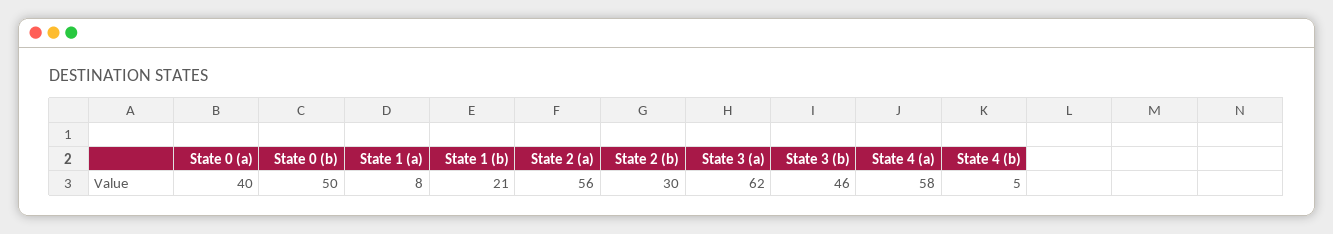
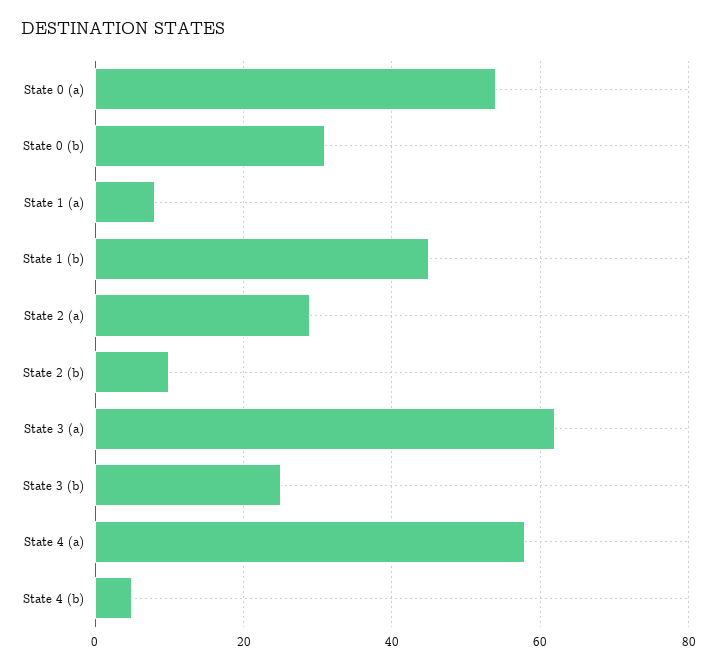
State 0 (a): 40 -> 55
State 0 (b): 50 -> 30
State 1 (b): 21 -> 45
State 2 (a): 56 -> 30
State 2 (b): 30 -> 10
State 3 (b): 46 -> 25

